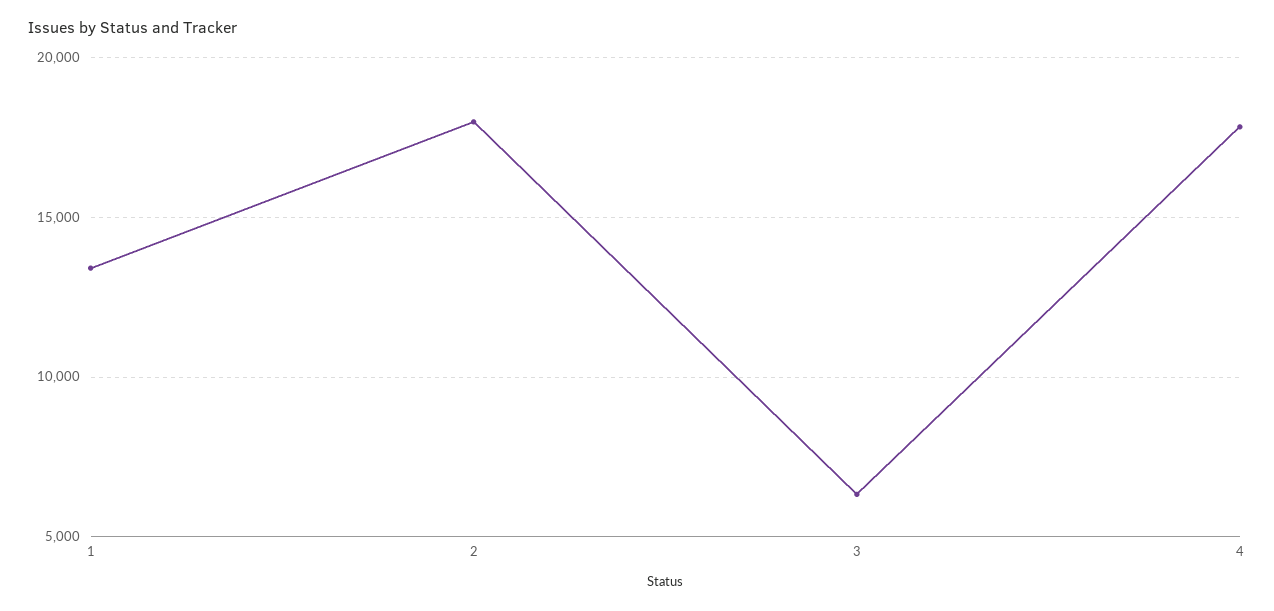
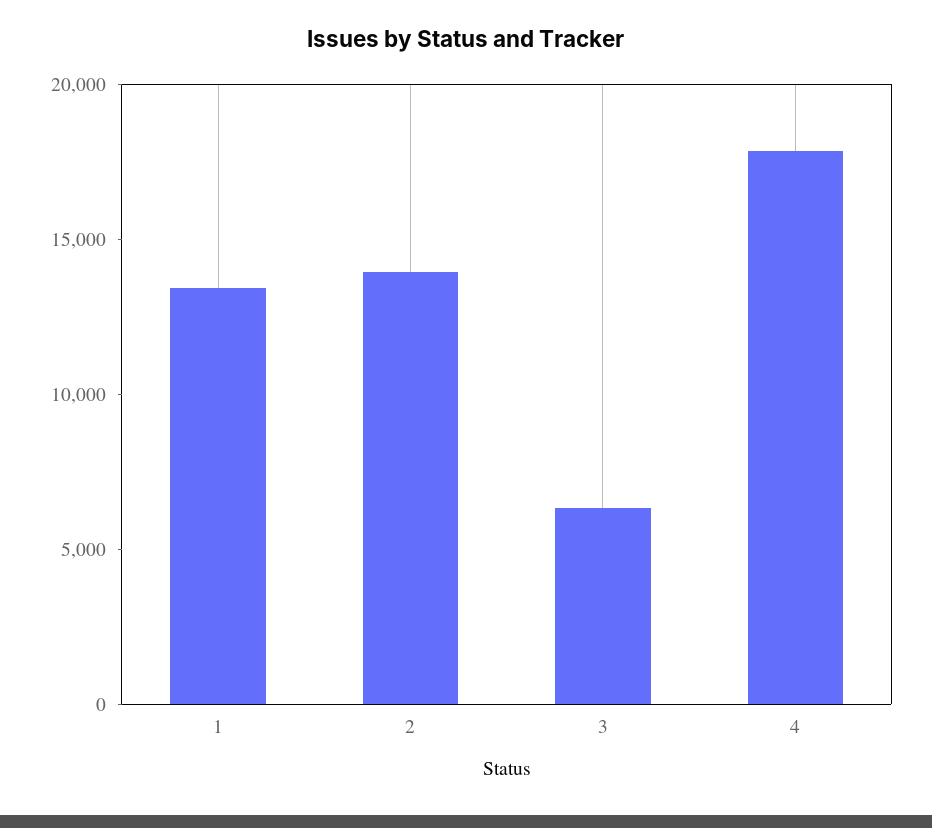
2: 18000 -> 14000

